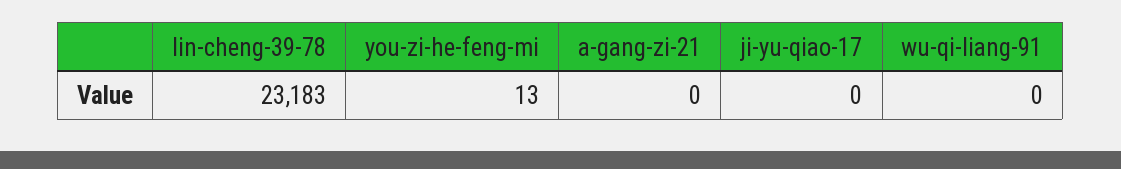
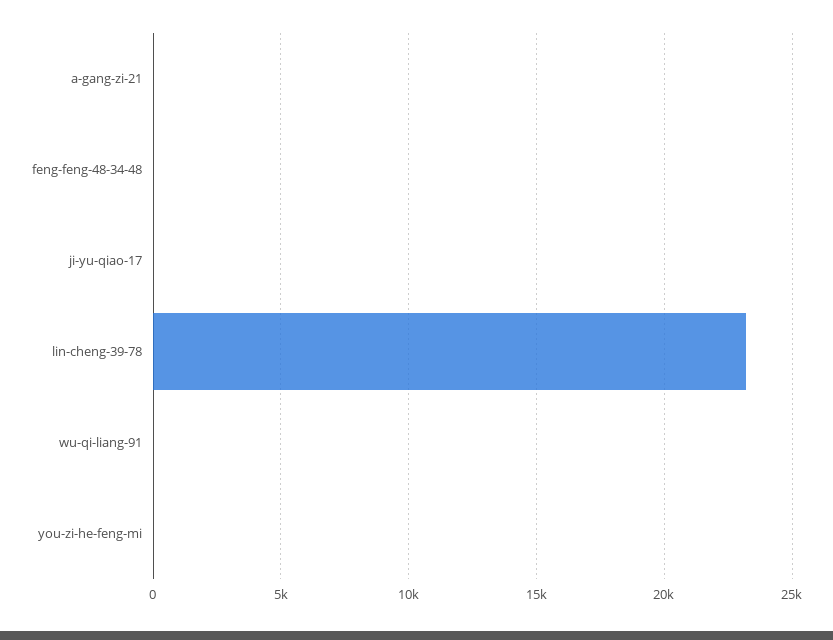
feng-feng-48-34-48: none -> 0

